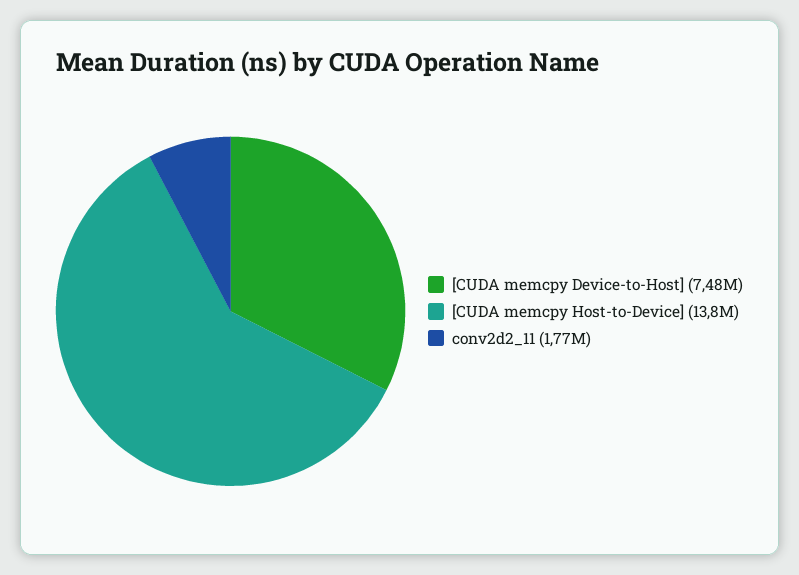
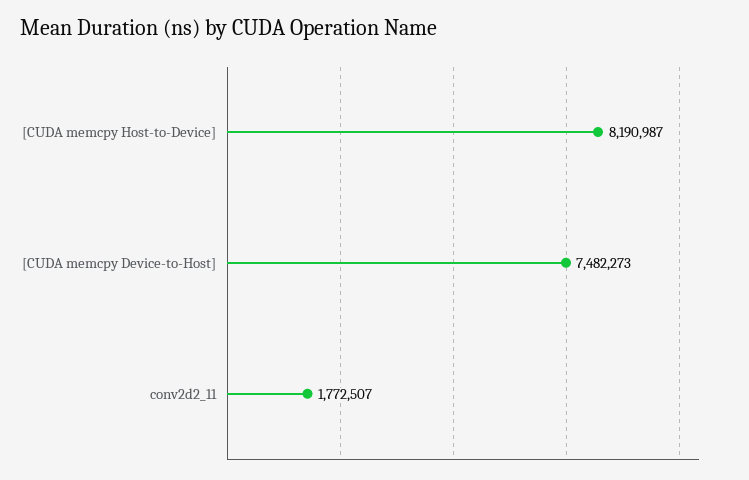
[CUDA memcpy Host-to-Device]: 13800000 -> 8190987

